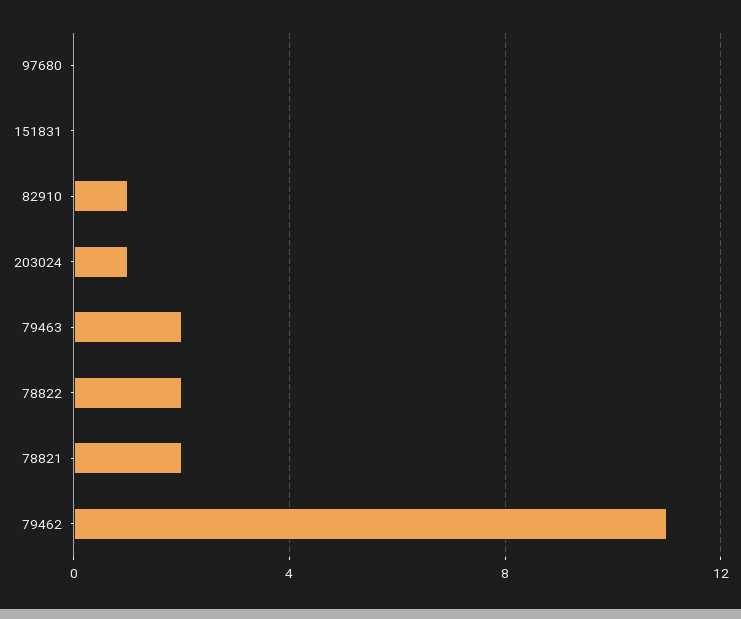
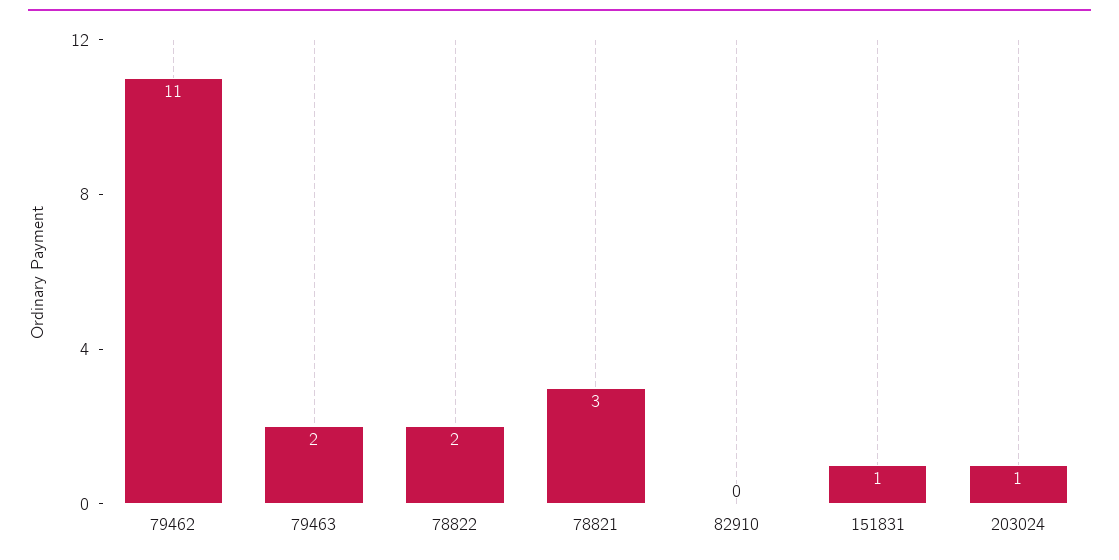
97680: 0 -> none
151831: 0 -> 1
82910: 1 -> 0
78821: 2 -> 3

